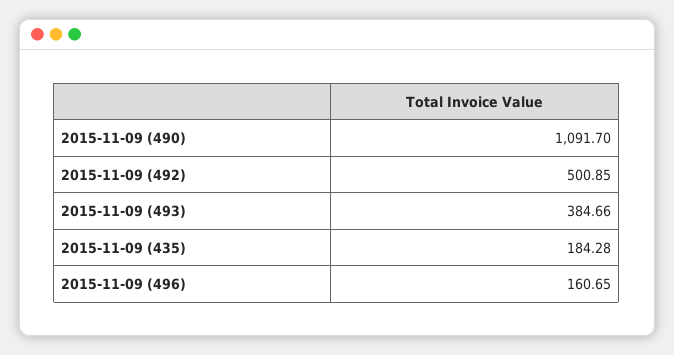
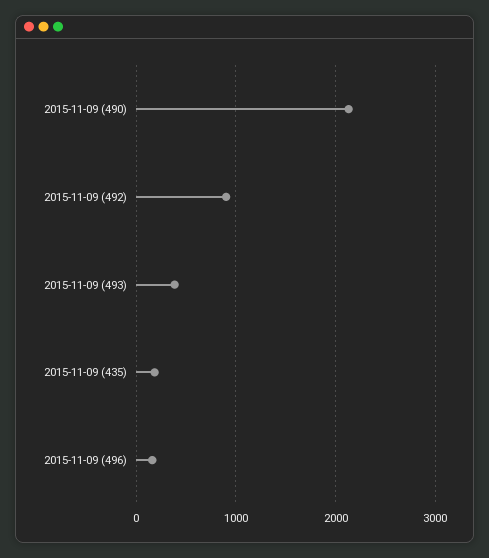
2015-11-09 (490): 1091.7 -> 2100
2015-11-09 (492): 500.85 -> 900

